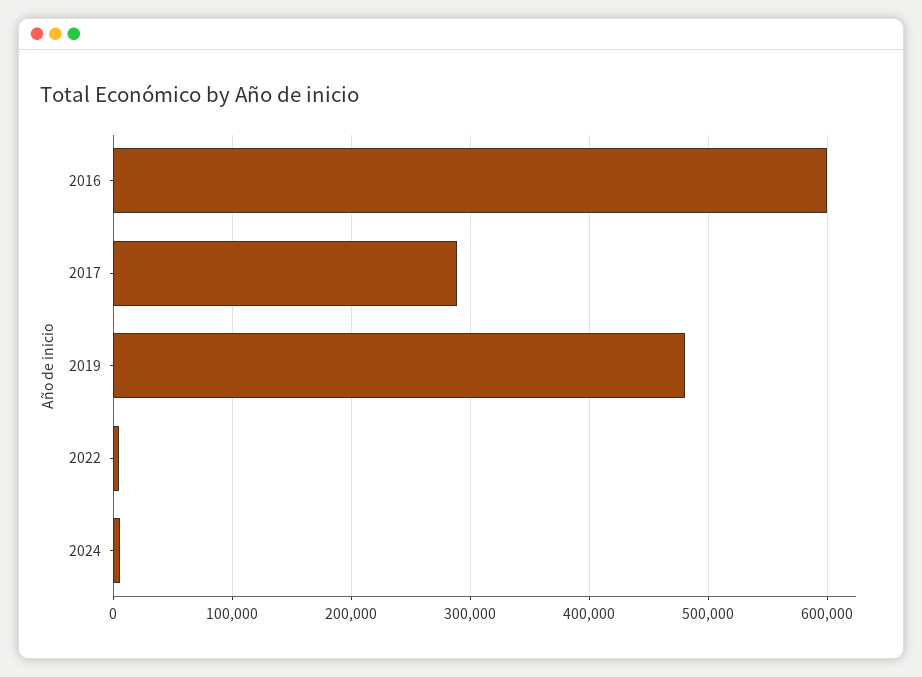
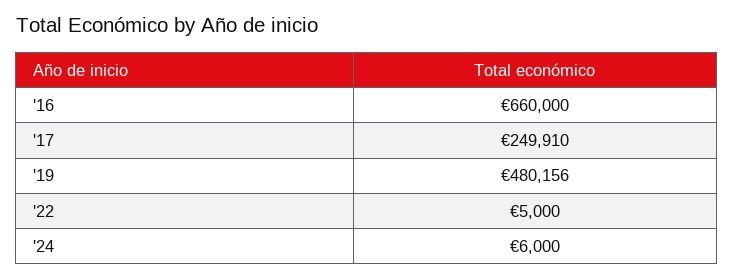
2016: 600000 -> 660000
2017: 290000 -> 249910

